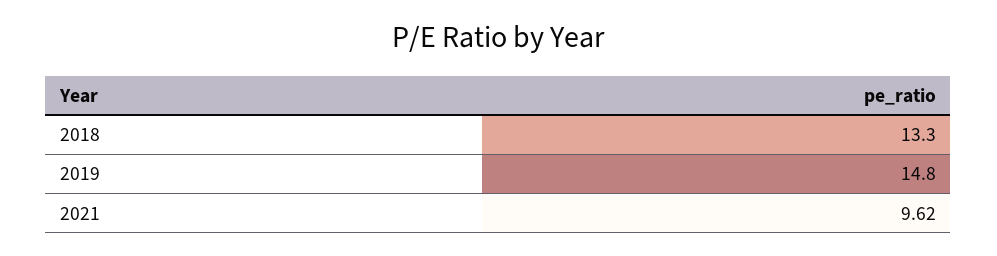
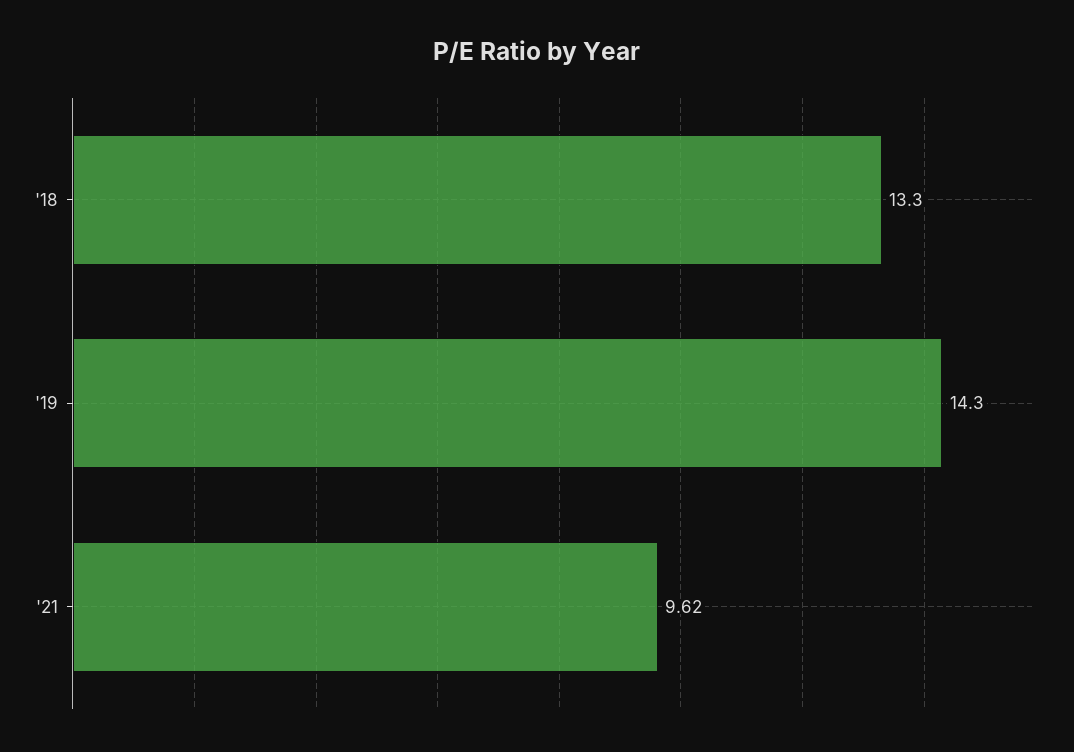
2019: 14.8 -> 14.3

